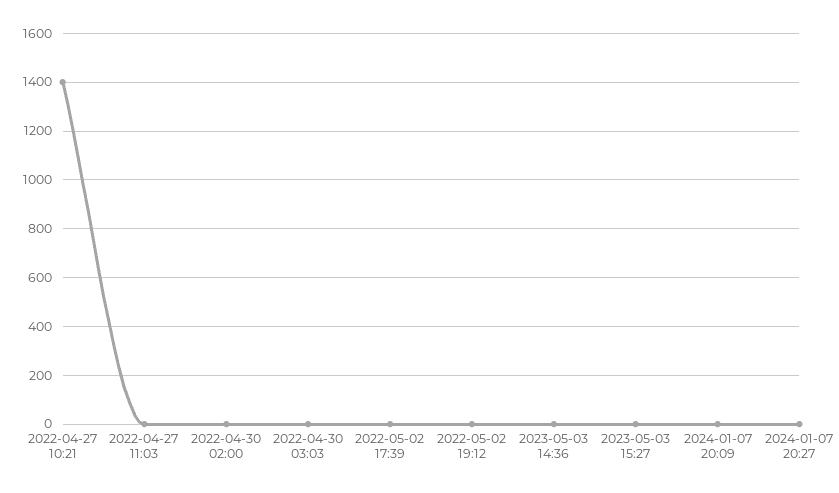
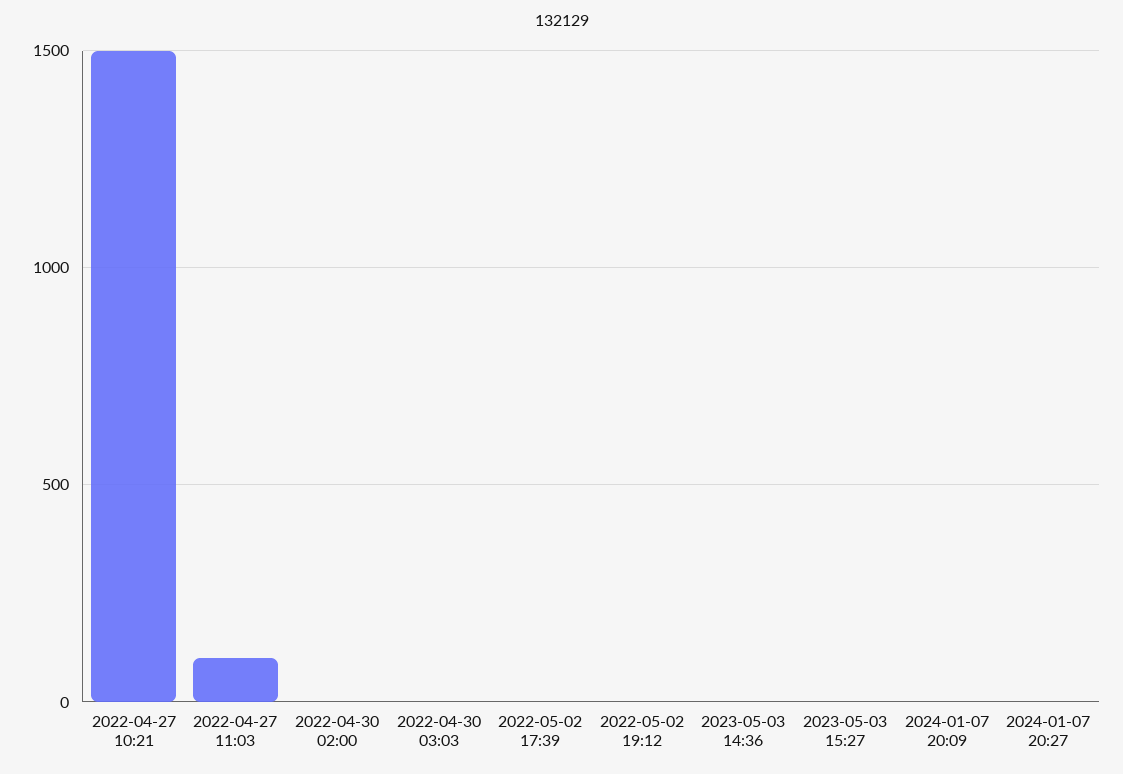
2022-04-27 10:21: 1400 -> 1500
2022-04-27 11:03: 0 -> 100

